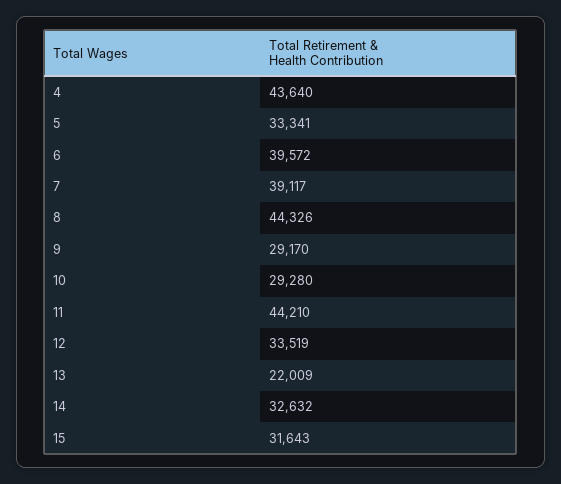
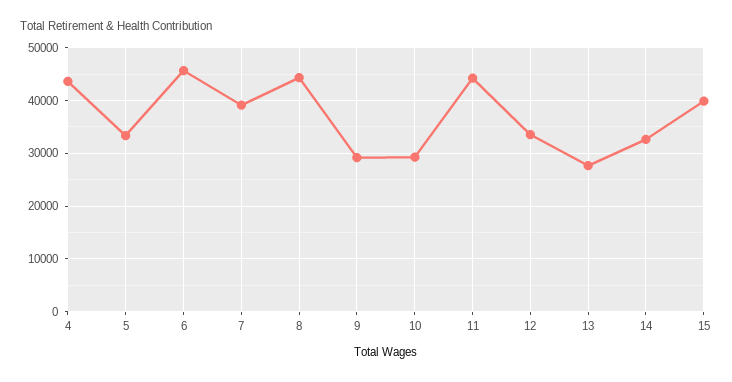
6: 39572 -> 46000
13: 22009 -> 28000
15: 31643 -> 40000

